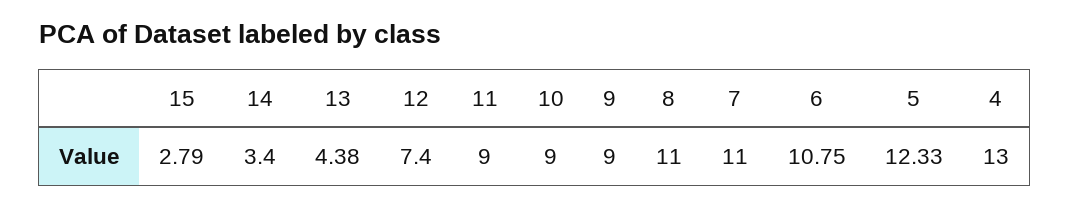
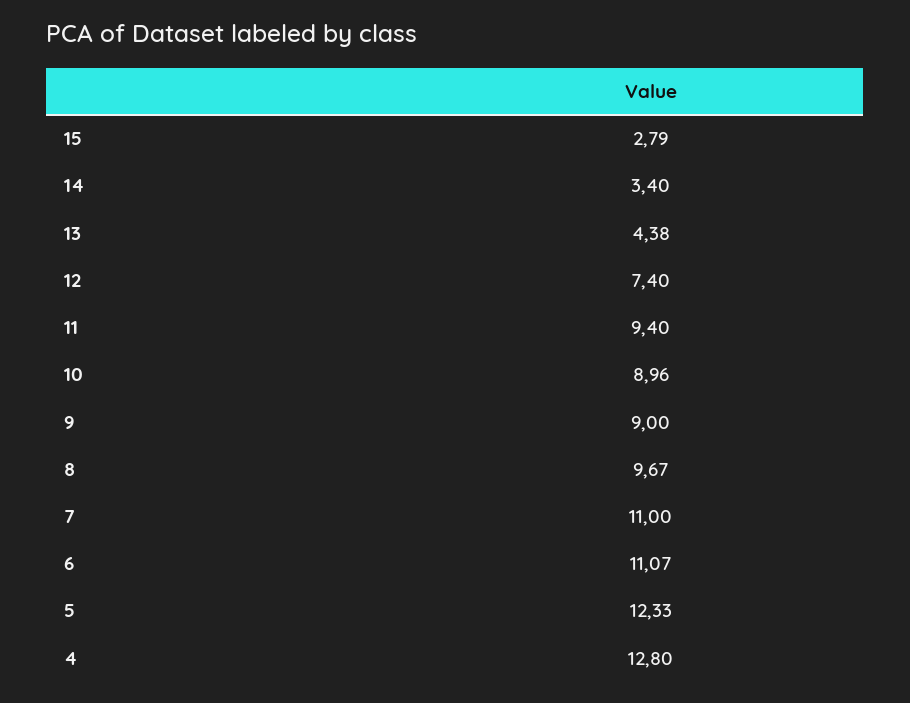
11: 9 -> 9.4
10: 9 -> 8.96
8: 11 -> 9.67
6: 10.75 -> 11.07
4: 13 -> 12.8

